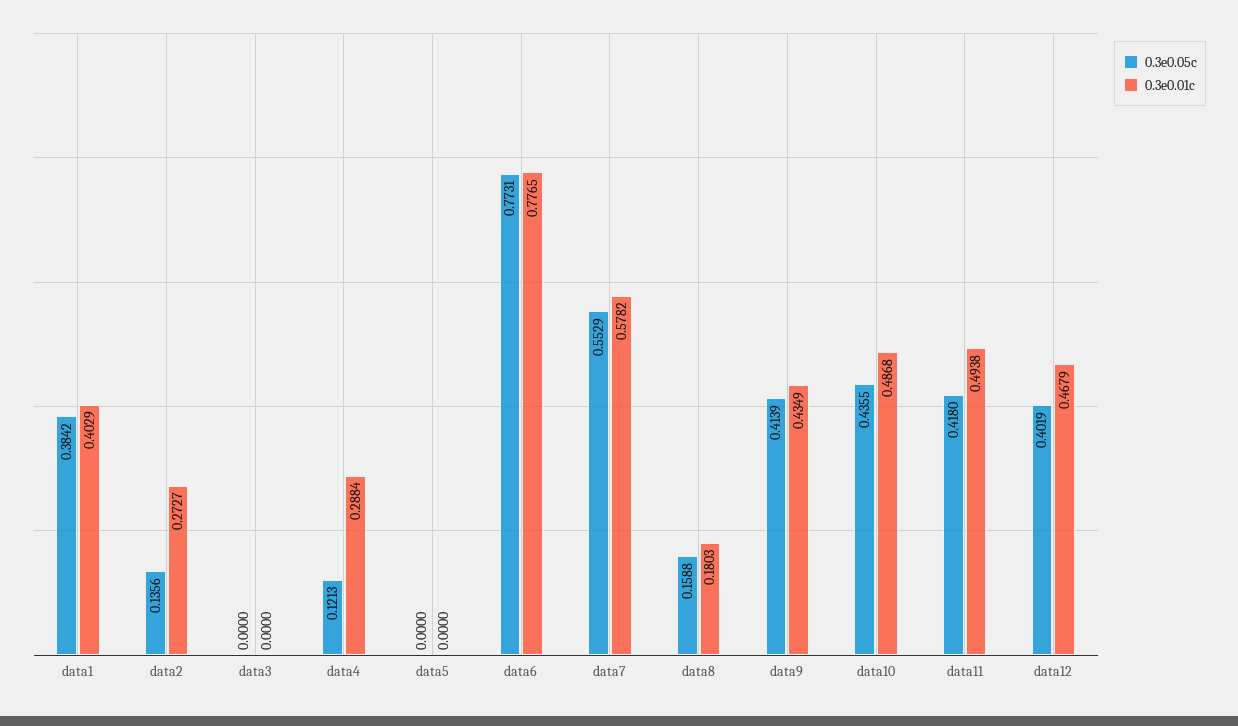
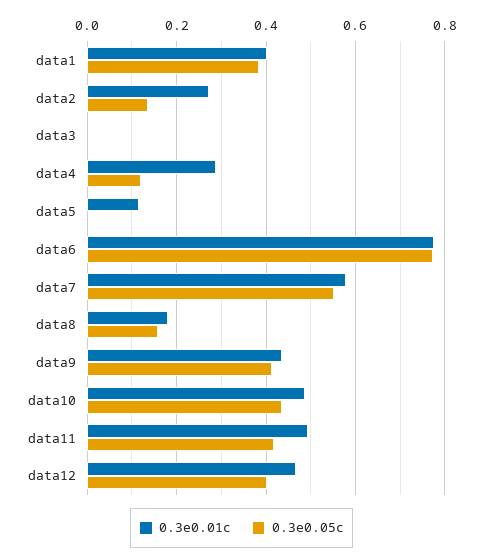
0.3e0.01c, data5: 0 -> 0.12

